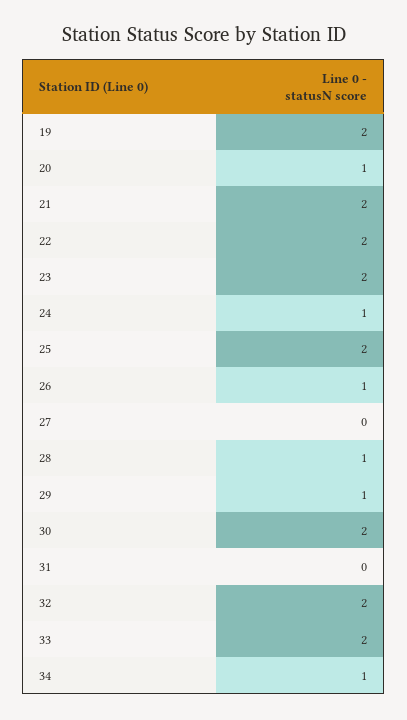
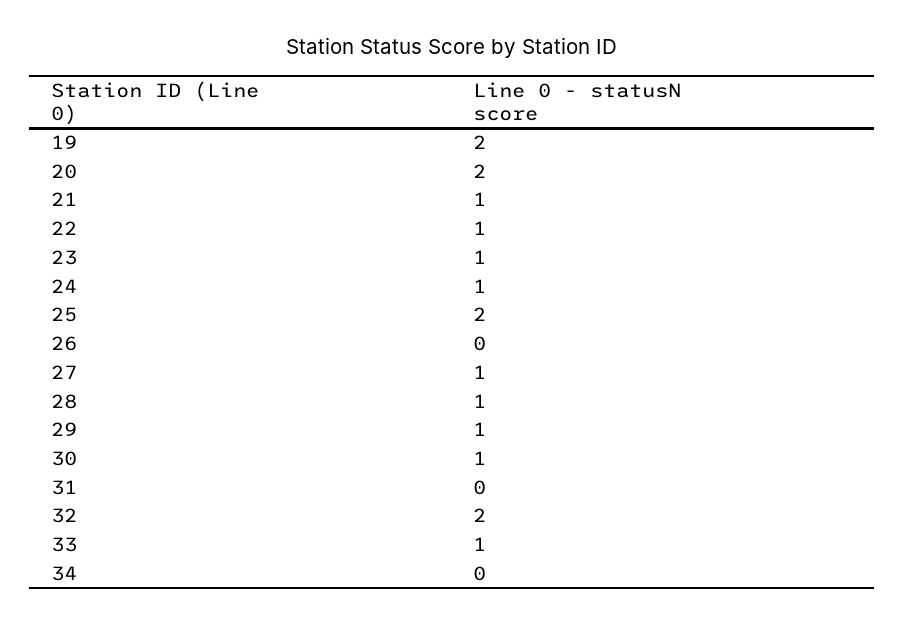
20: 1 -> 2
21: 2 -> 1
22: 2 -> 1
23: 2 -> 1
26: 1 -> 0
27: 0 -> 1
30: 2 -> 1
33: 2 -> 1
34: 1 -> 0

